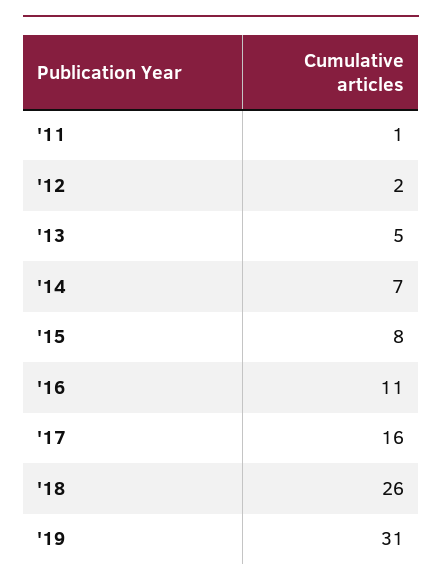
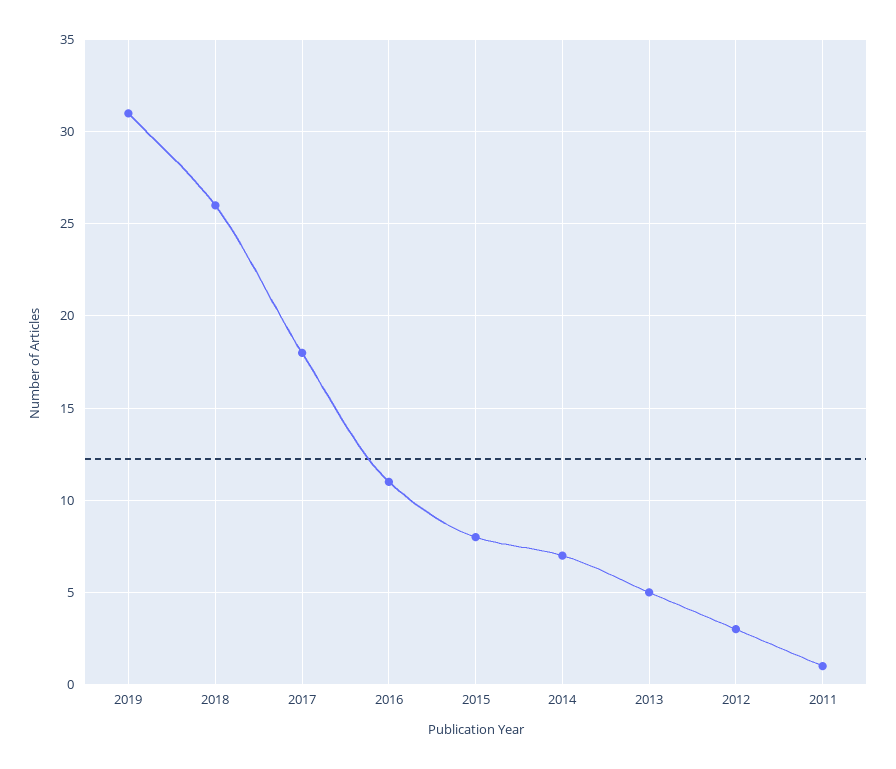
'12: 2 -> 3
'17: 16 -> 18

